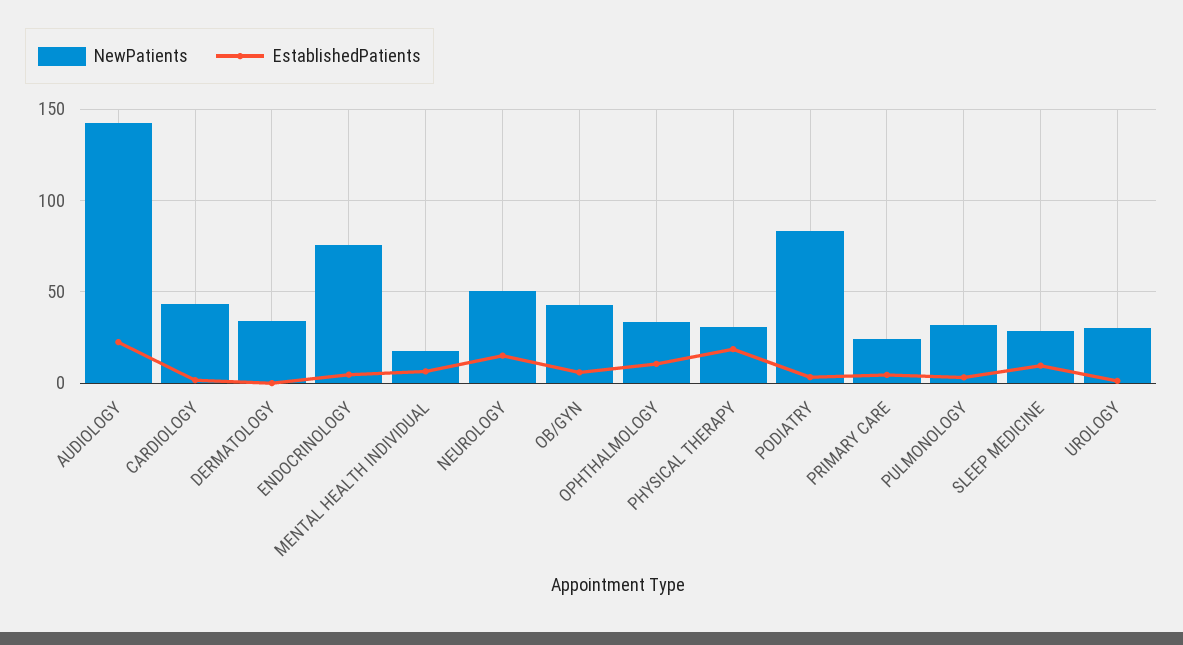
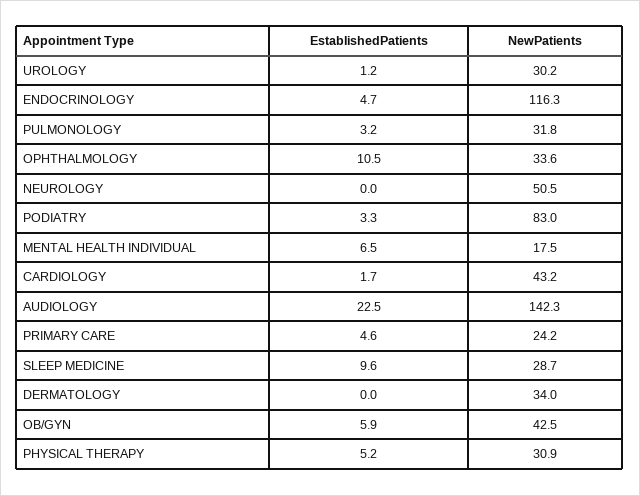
NewPatients, ENDOCRINOLOGY: 75 -> 116.3
EstablishedPatients, NEUROLOGY: 15 -> 0
EstablishedPatients, PHYSICAL THERAPY: 20 -> 5.2

